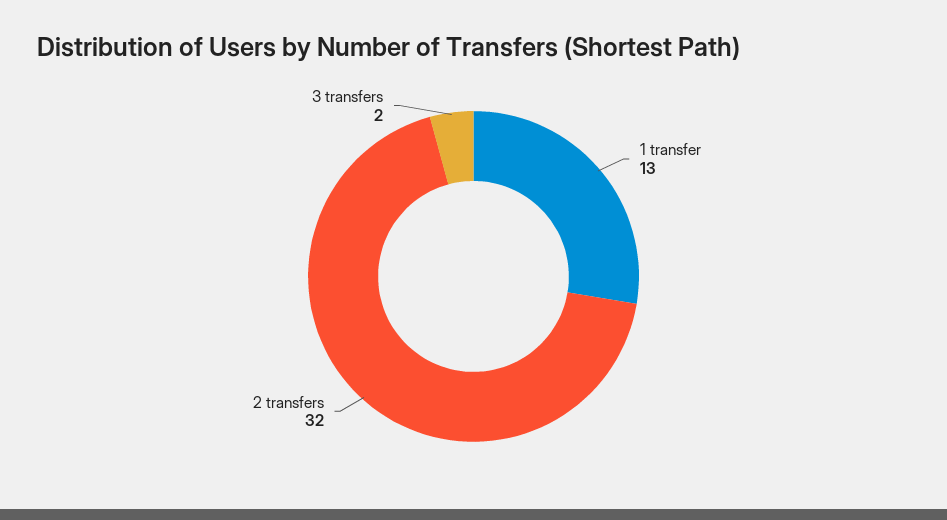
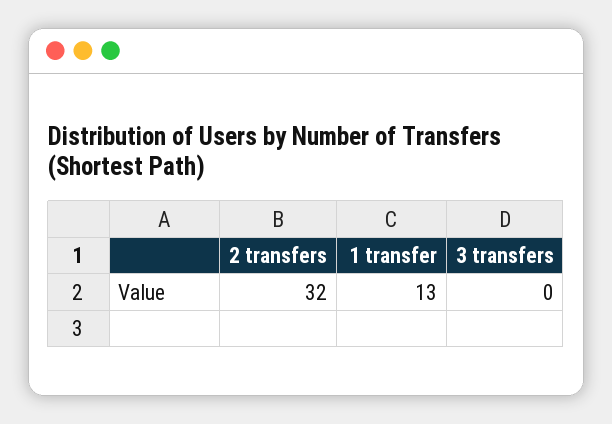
3 transfers: 2 -> 0

